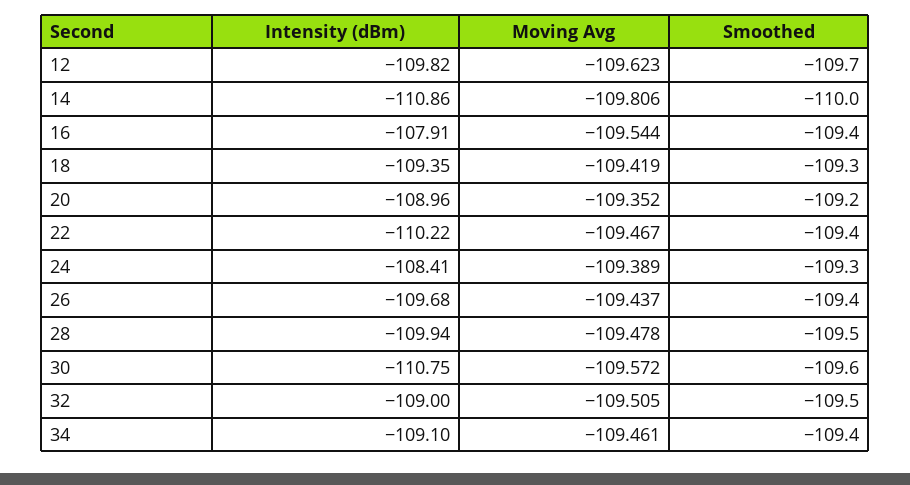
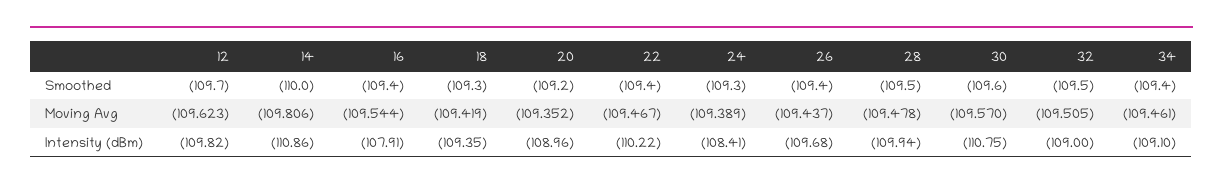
Moving Avg, 30: -109.572 -> -109.57

